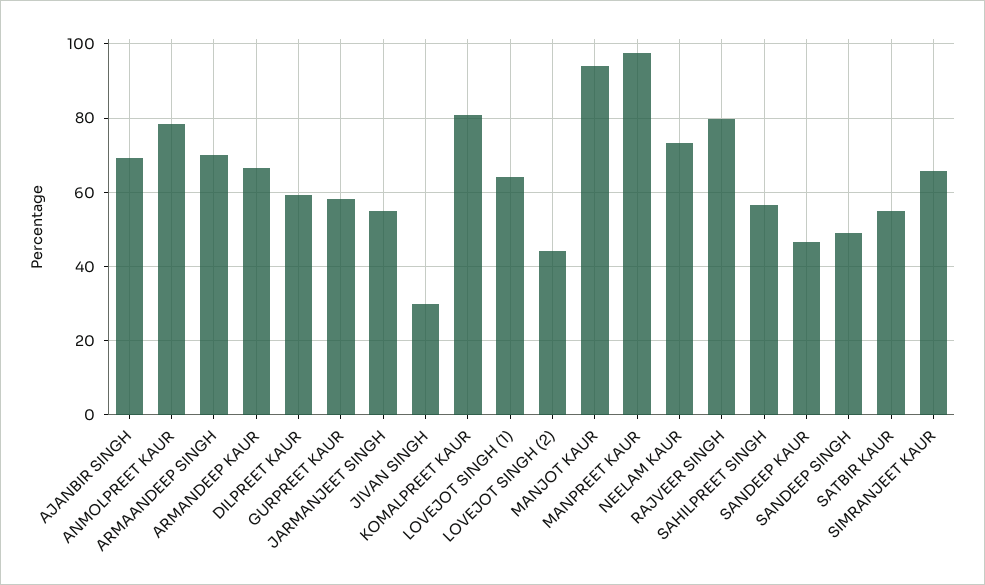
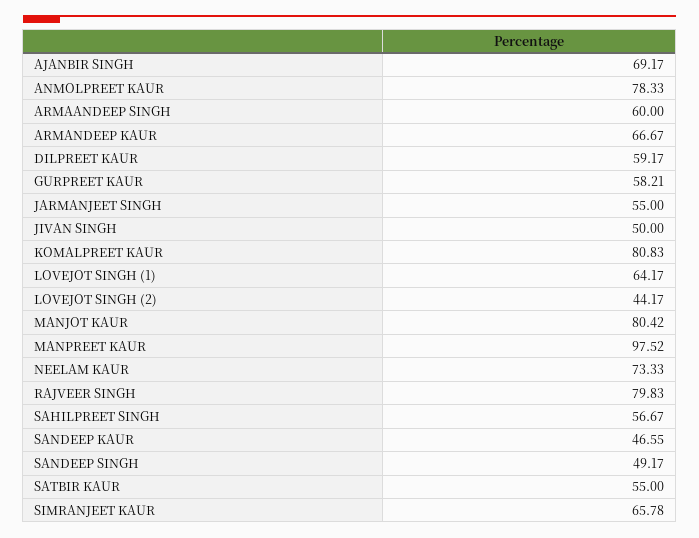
ARMAANDEEP SINGH: 70 -> 60
JIVAN SINGH: 30 -> 50
MANJOT KAUR: 94 -> 80.42

